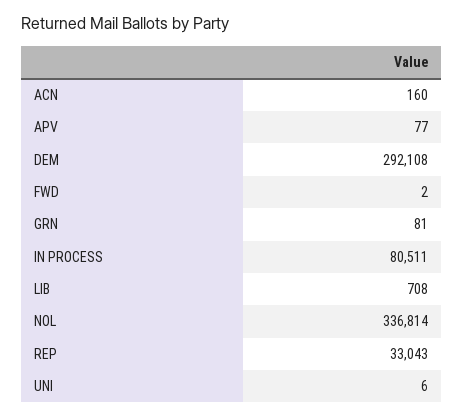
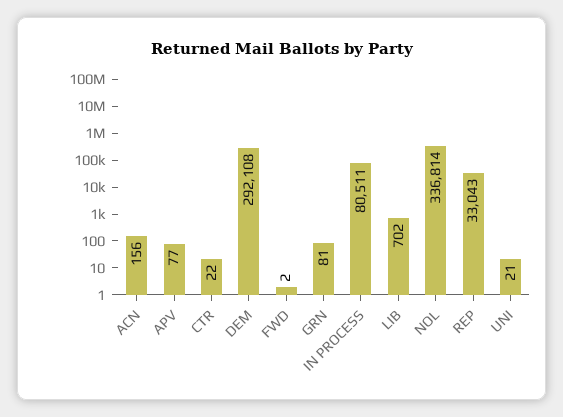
ACN: 160 -> 156
LIB: 708 -> 702
UNI: 6 -> 21
CTR: none -> 22

